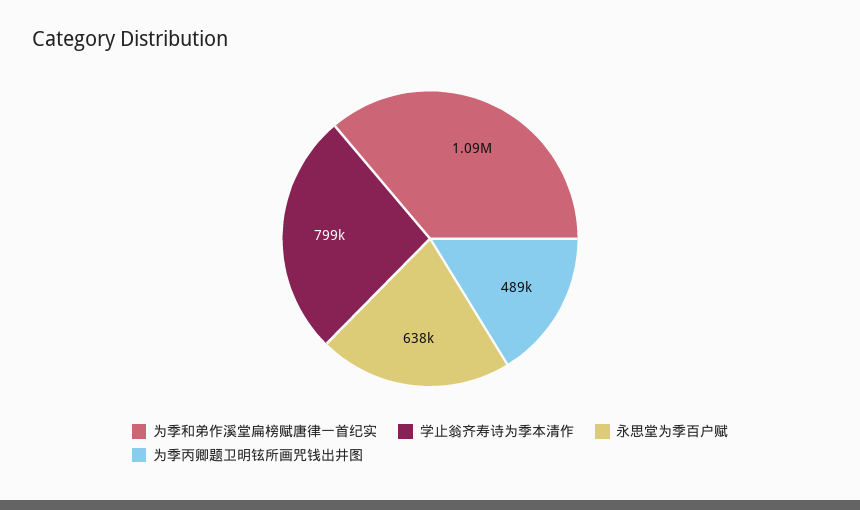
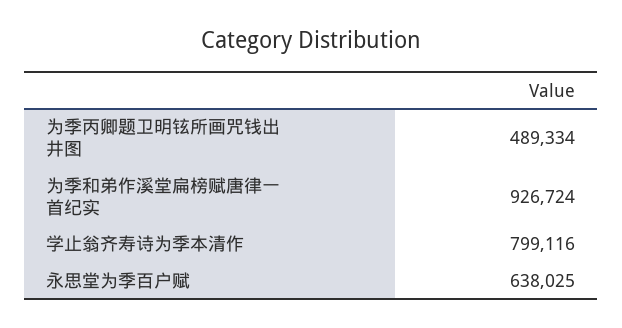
为季和弟作溪堂扁榜赋唐律一首纪实: 1090000 -> 926724

